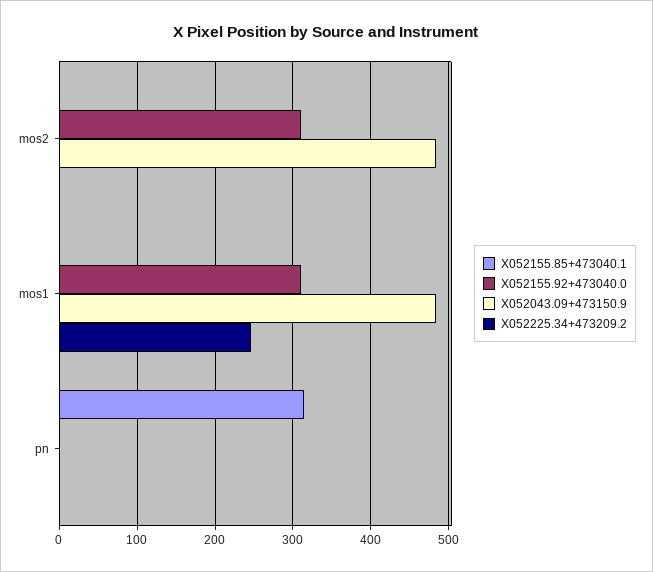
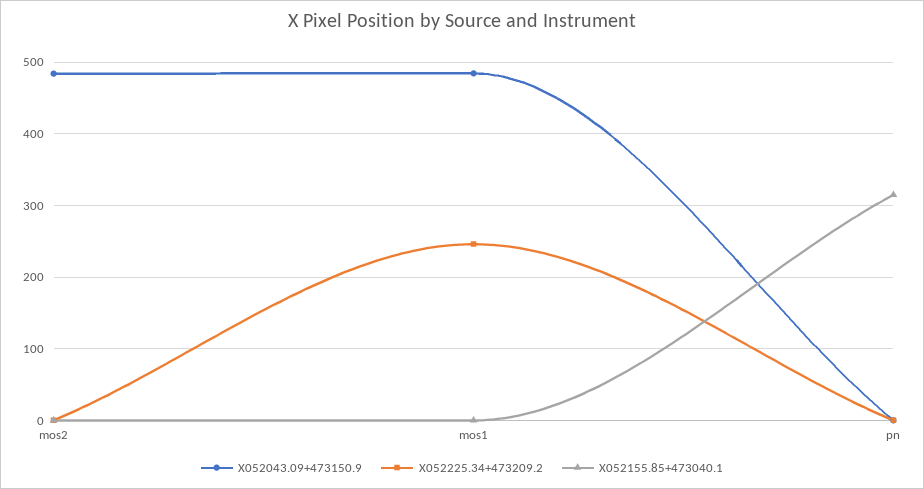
X052155.92+473040.0, mos2: 310 -> none
X052155.92+473040.0, mos1: 310 -> none
X052155.92+473040.0, pn: 0 -> none

